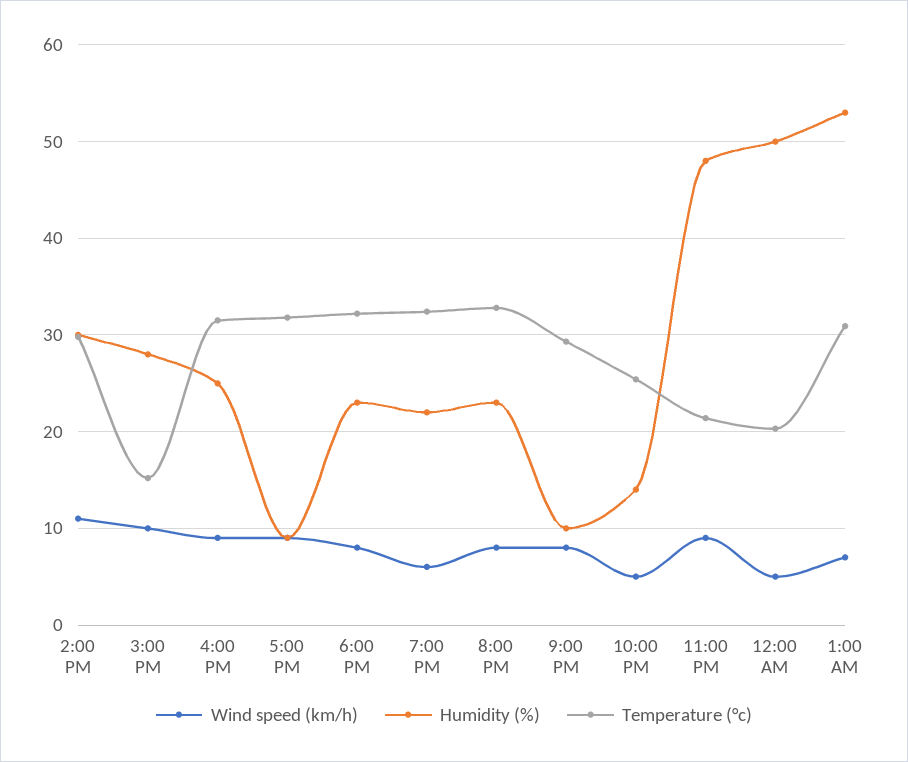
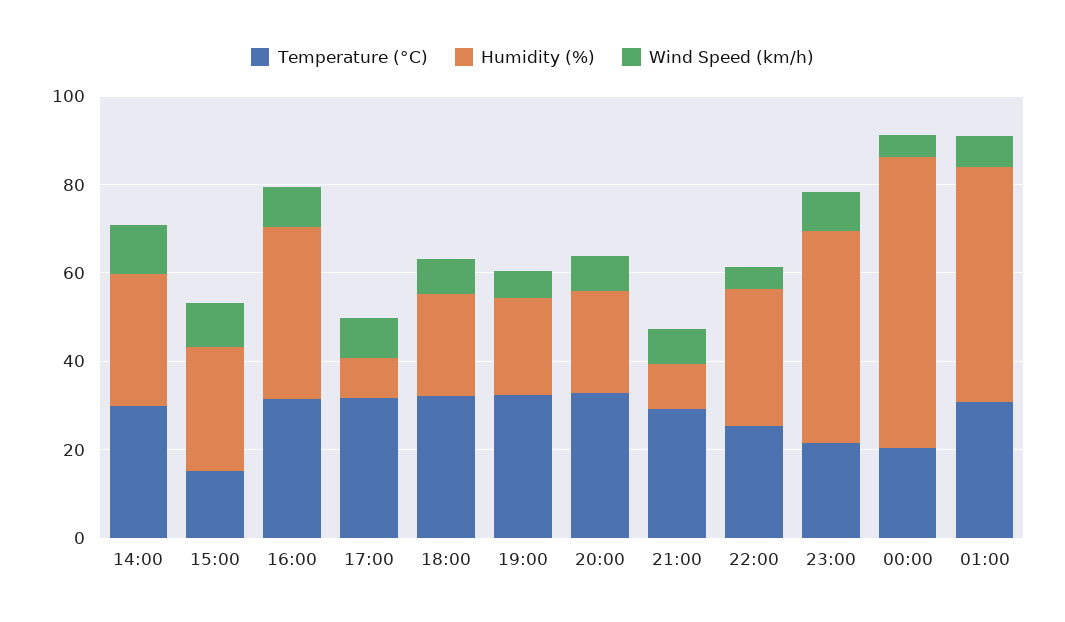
Humidity (%), 4:00 PM: 25 -> 40
Humidity (%), 10:00 PM: 14 -> 30
Humidity (%), 12:00 AM: 50 -> 65

